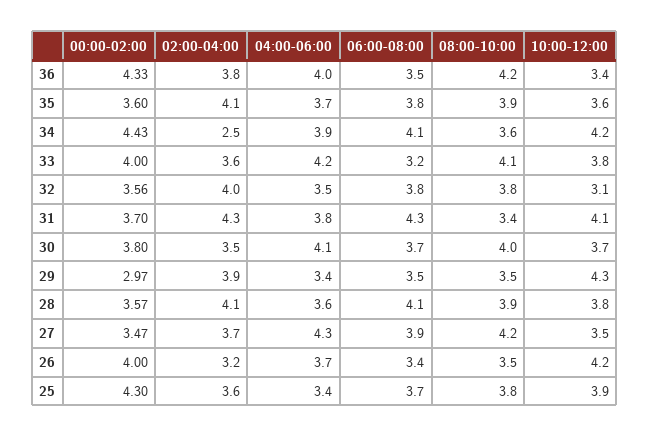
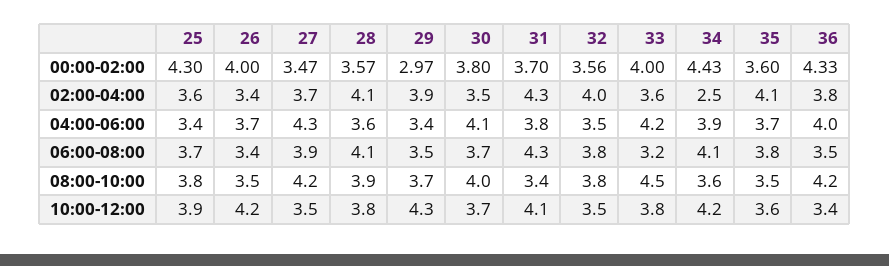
08:00-10:00, 35: 3.9 -> 3.5
08:00-10:00, 33: 4.1 -> 4.5
10:00-12:00, 32: 3.1 -> 3.5
08:00-10:00, 29: 3.5 -> 3.7
02:00-04:00, 26: 3.2 -> 3.4

